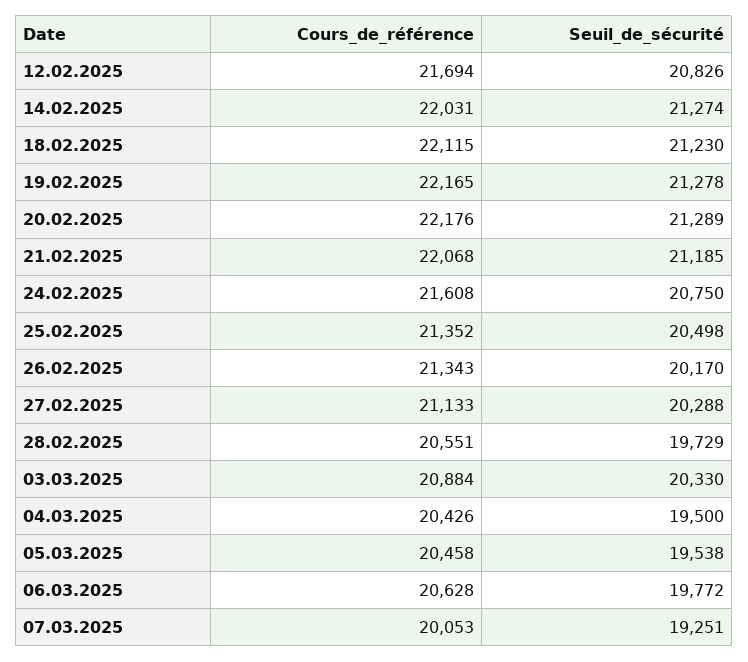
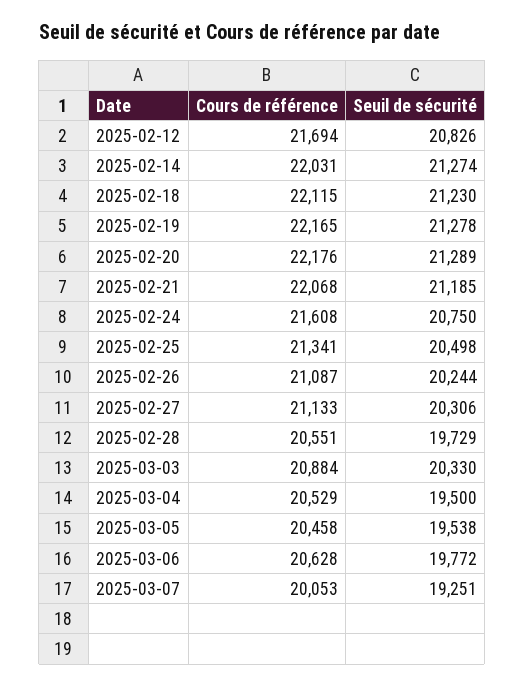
Cours_de_référence, 25.02.2025: 21352 -> 21341
Cours_de_référence, 26.02.2025: 21343 -> 21087
Seuil_de_sécurité, 26.02.2025: 20170 -> 20244
Seuil_de_sécurité, 27.02.2025: 20288 -> 20306
Cours_de_référence, 04.03.2025: 20426 -> 20529

